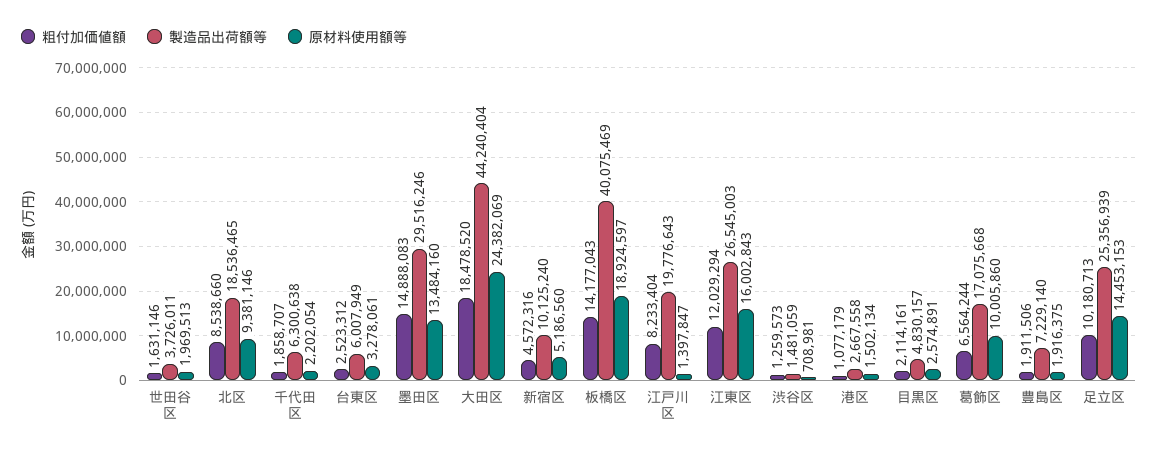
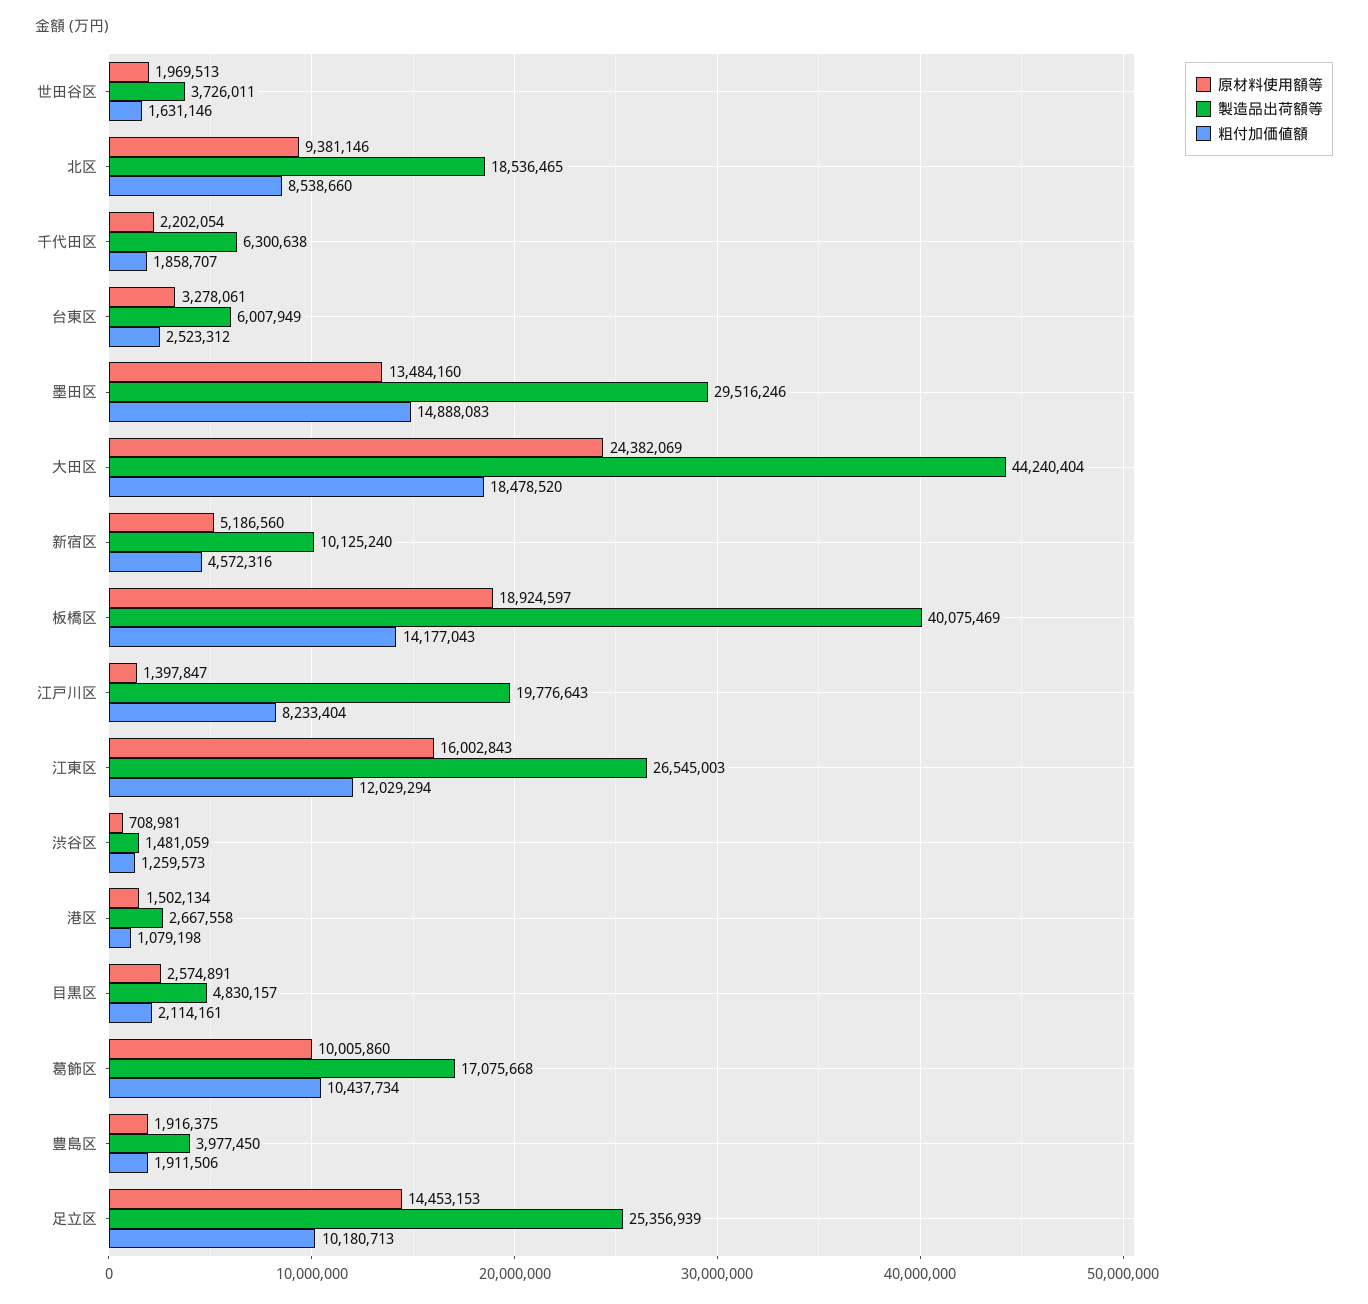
粗付加価値額, 港区: 1077179 -> 1079198
粗付加価値額, 葛飾区: 6564244 -> 10437734
製造品出荷額等, 豊島区: 7229140 -> 3977450

